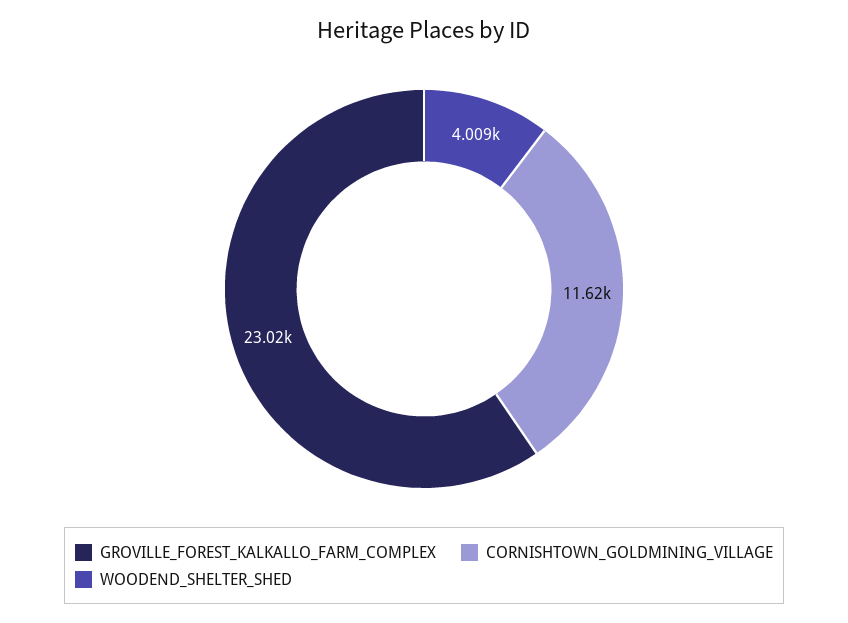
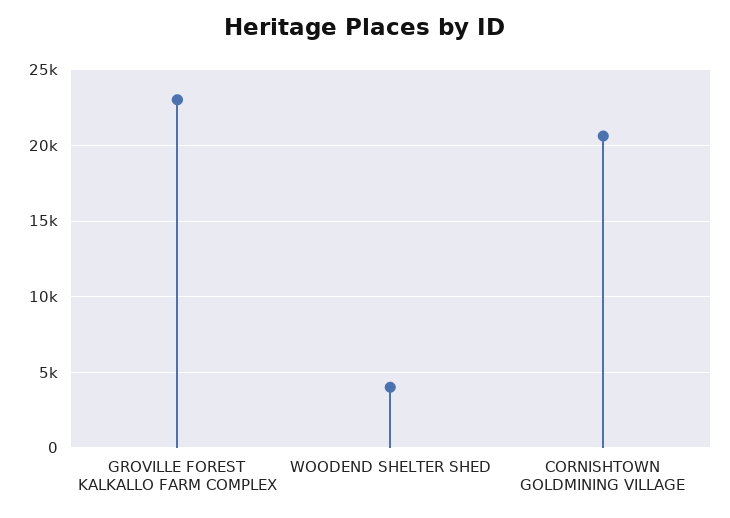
CORNISHTOWN_GOLDMINING_VILLAGE: 11620 -> 20500

